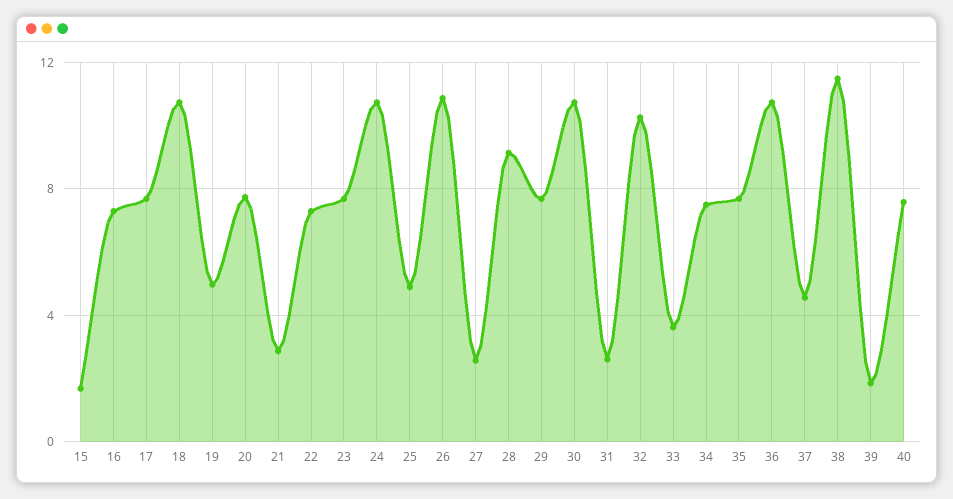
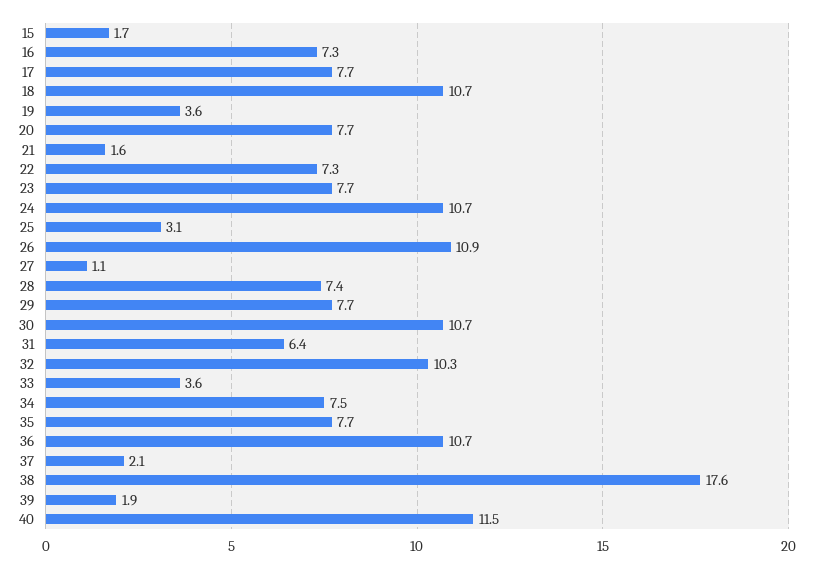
19: 5 -> 3.6
21: 3 -> 1.6
25: 5 -> 3.1
27: 2.5 -> 1.1
28: 9 -> 7.4
31: 2.5 -> 6.4
37: 4.5 -> 2.1
38: 11.5 -> 17.6
40: 7.5 -> 11.5

